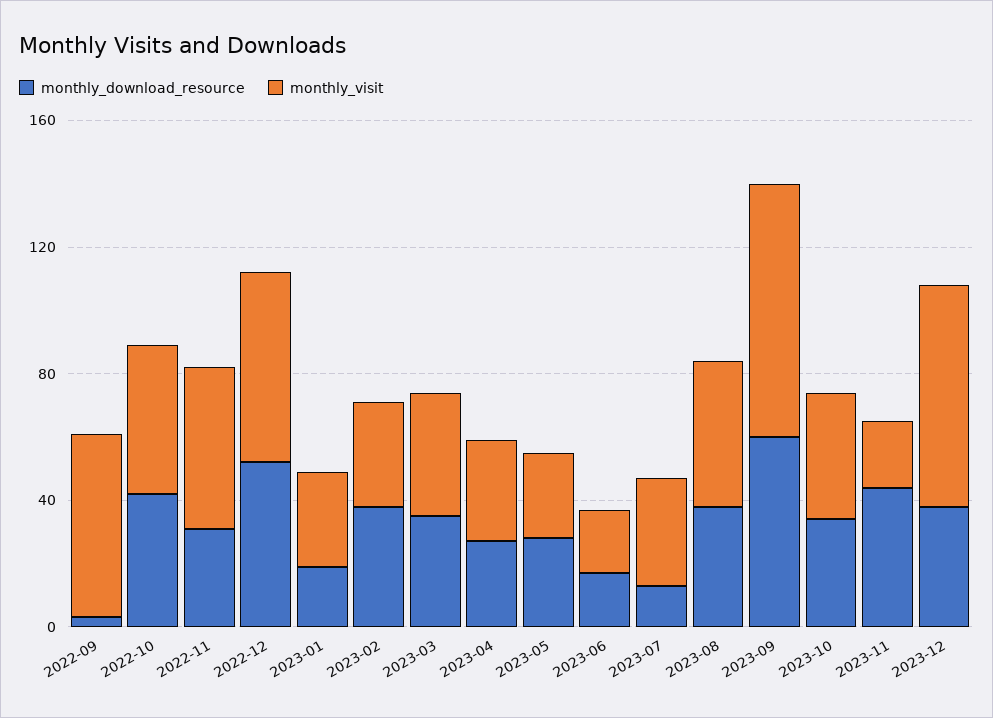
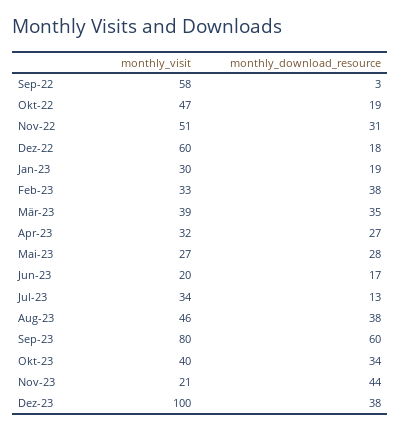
monthly_download_resource, 2022-10: 40 -> 19
monthly_download_resource, 2022-12: 50 -> 18
monthly_visit, 2023-12: 70 -> 100

